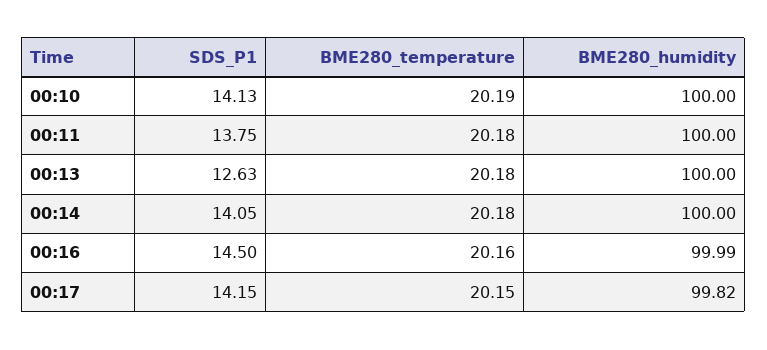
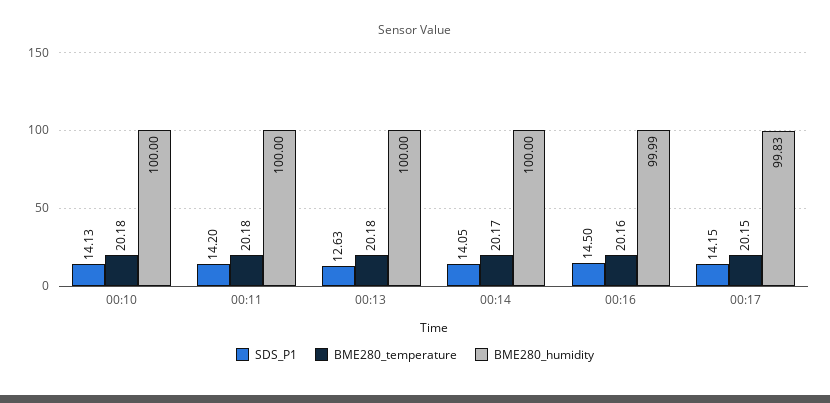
BME280_temperature, 00:10: 20.19 -> 20.18
SDS_P1, 00:11: 13.75 -> 14.2
BME280_temperature, 00:14: 20.18 -> 20.17
BME280_humidity, 00:17: 99.82 -> 99.83

